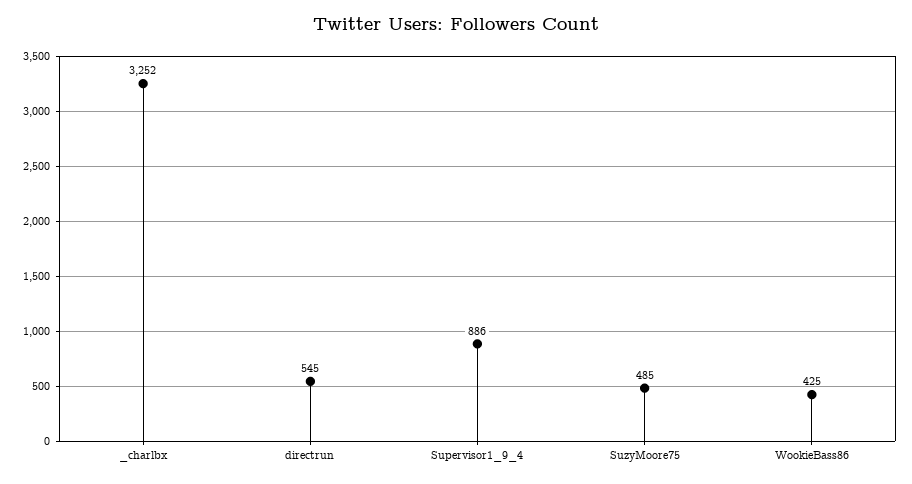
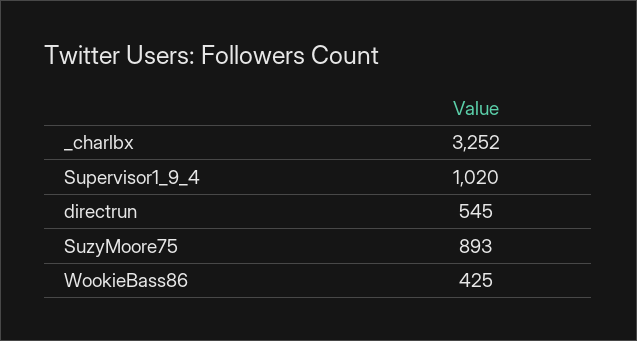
Supervisor1_9_4: 886 -> 1020
SuzyMoore75: 485 -> 893

